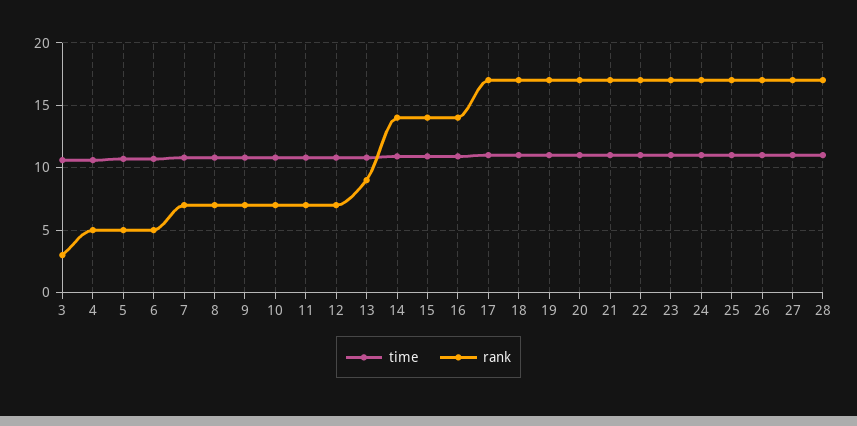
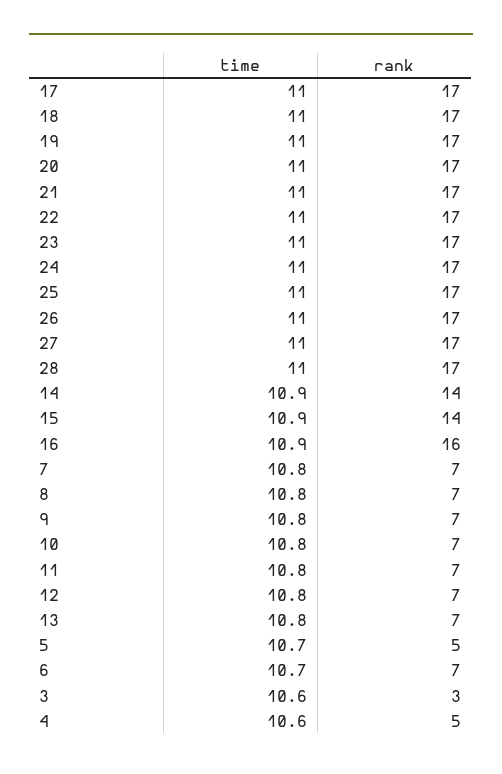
rank, 6: 5 -> 7
rank, 13: 9 -> 7
rank, 16: 14 -> 16

